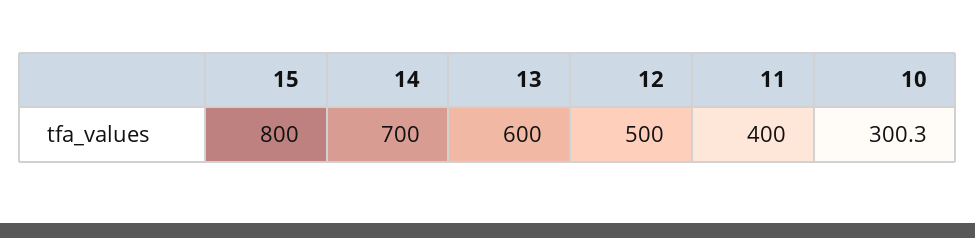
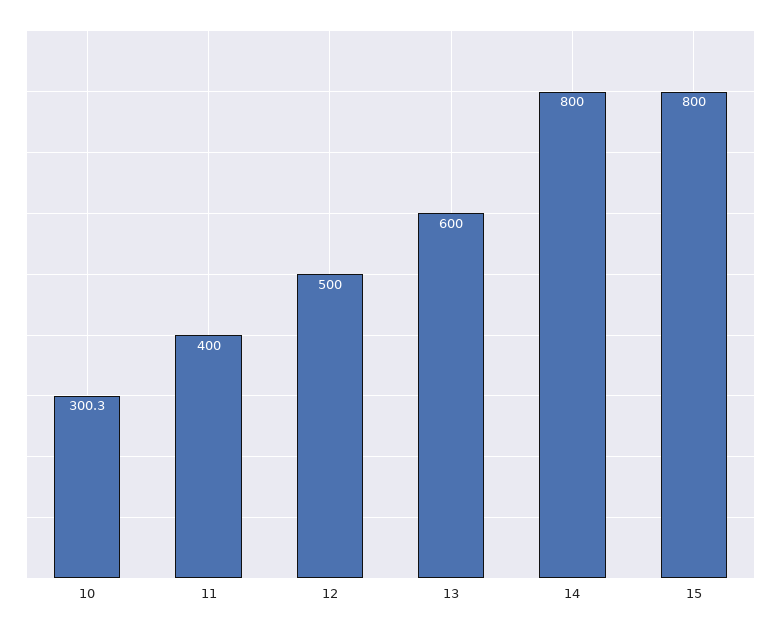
14: 700 -> 800

